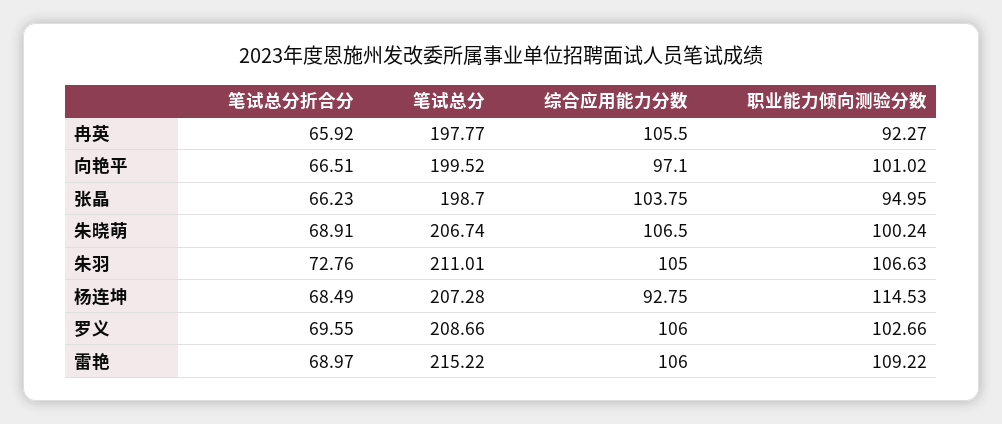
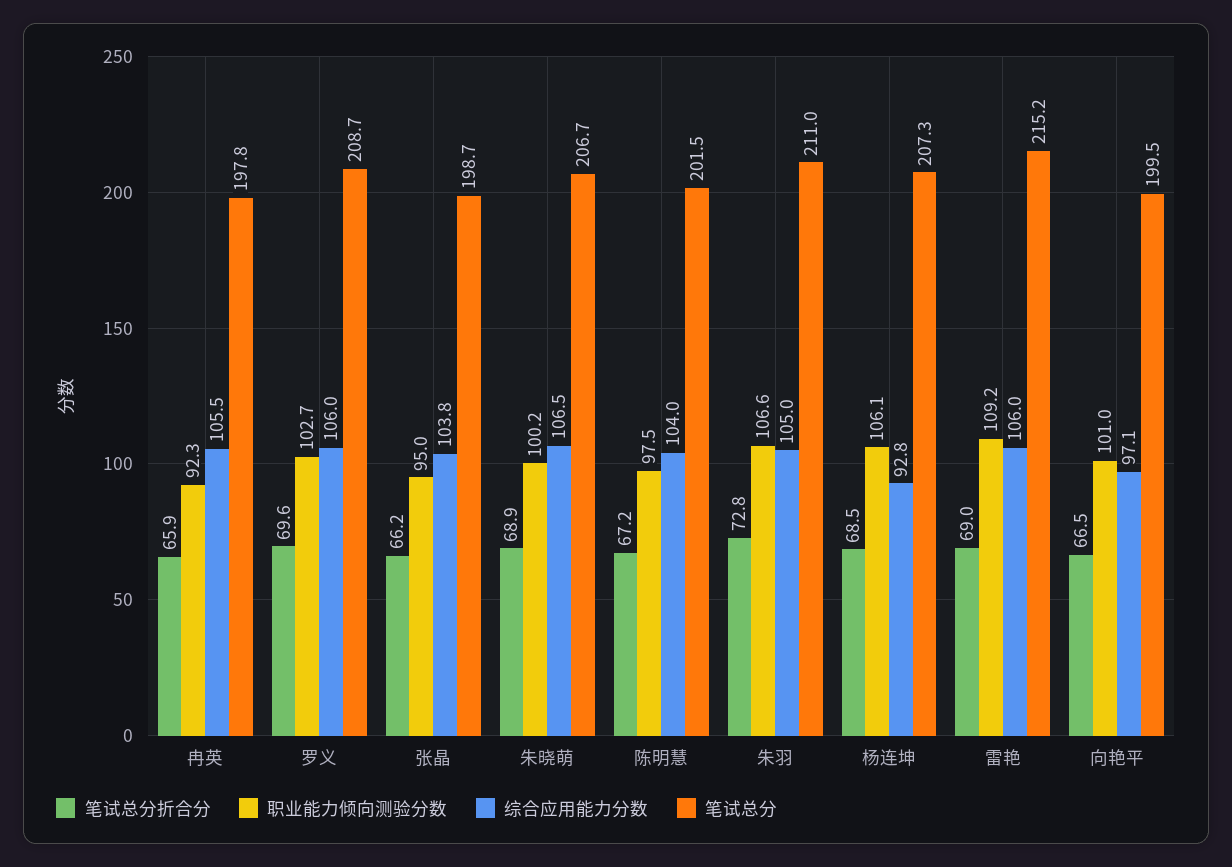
职业能力倾向测验分数, 杨连坤: 114.53 -> 106.1
笔试总分折合分, 陈明慧: none -> 67.2
职业能力倾向测验分数, 陈明慧: none -> 97.5
综合应用能力分数, 陈明慧: none -> 104
笔试总分, 陈明慧: none -> 201.5

